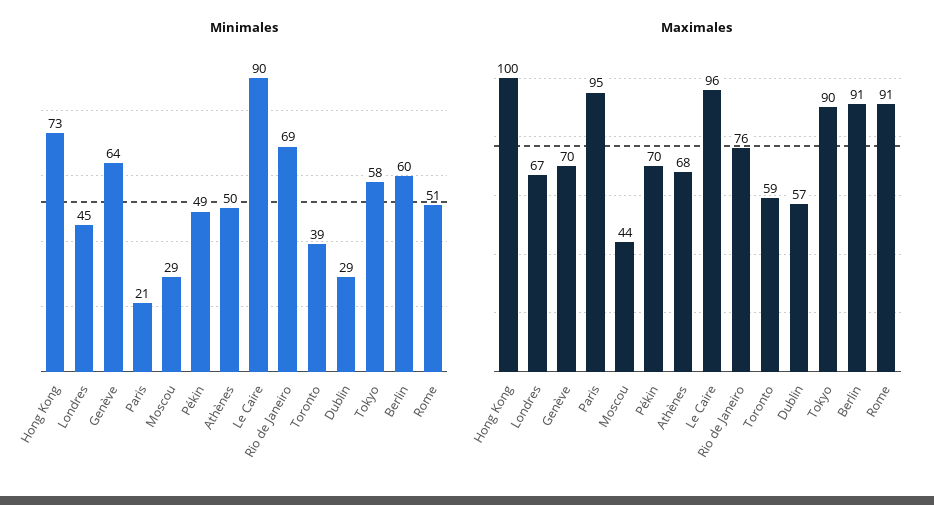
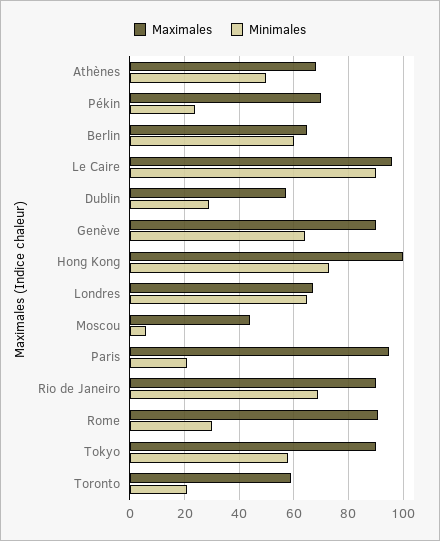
Minimales, Londres: 45 -> 65
Minimales, Moscou: 29 -> 5
Minimales, Pékin: 49 -> 25
Minimales, Toronto: 39 -> 20
Minimales, Rome: 51 -> 30
Maximales, Genève: 70 -> 90
Maximales, Rio de Janeiro: 76 -> 90
Maximales, Berlin: 91 -> 65

